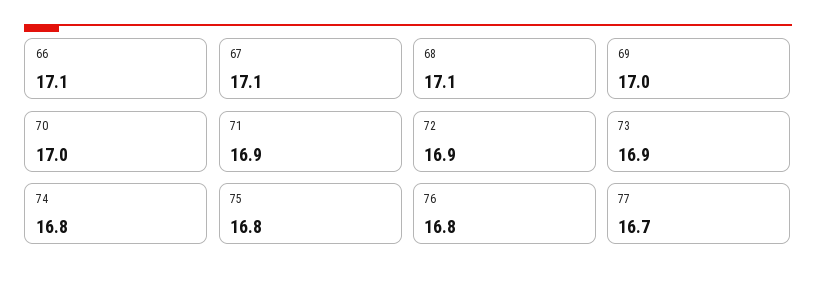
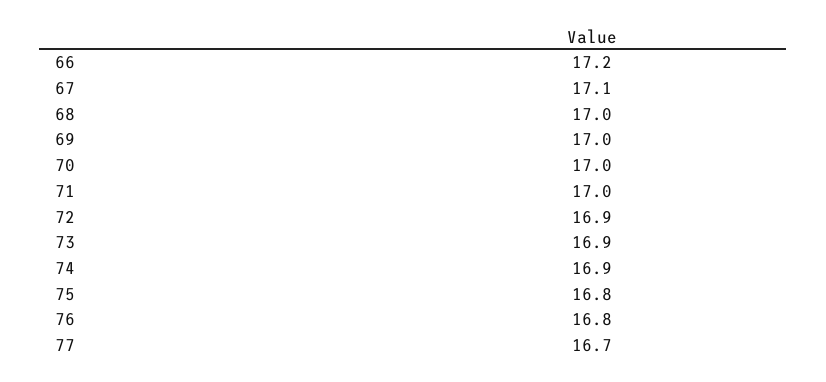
66: 17.1 -> 17.2
68: 17.1 -> 17
71: 16.9 -> 17
74: 16.8 -> 16.9

